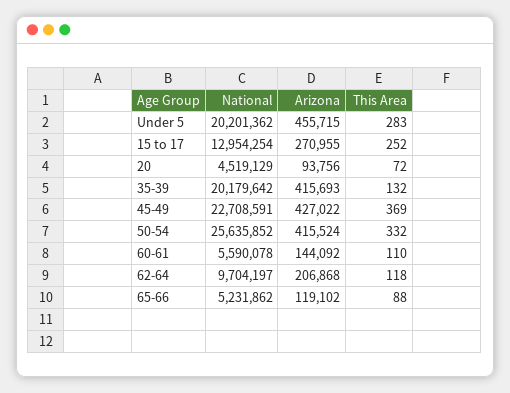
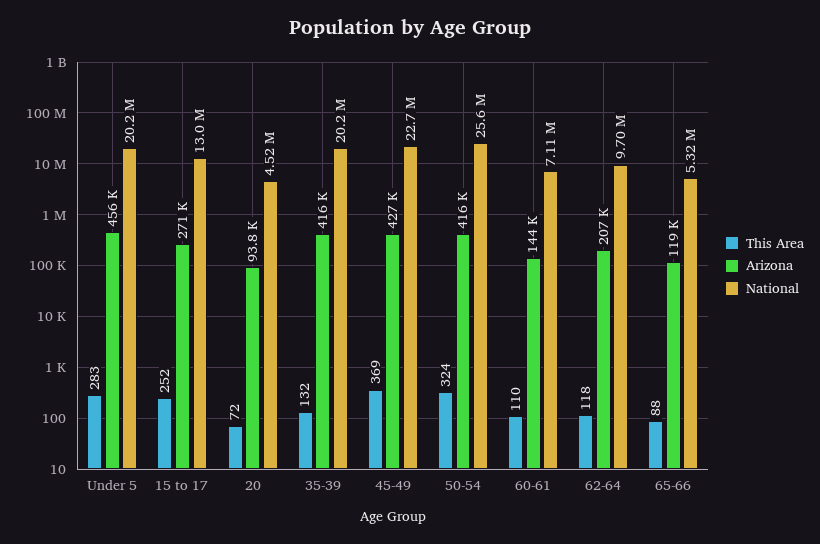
This Area, 50-54: 332 -> 324
National, 60-61: 5590078 -> 7110000
National, 65-66: 5231862 -> 5320000

